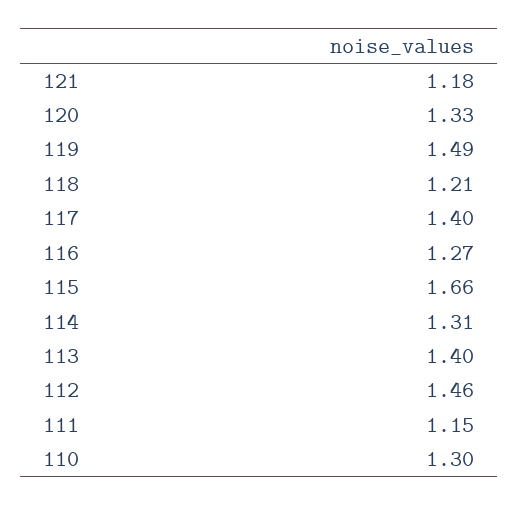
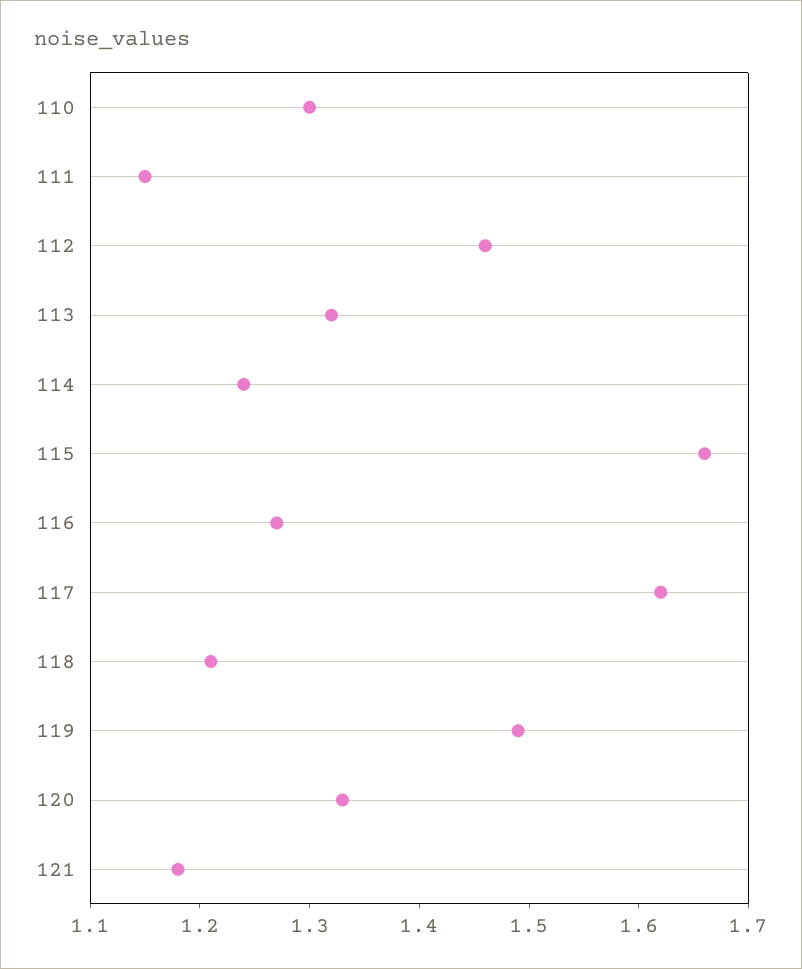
117: 1.4 -> 1.62
114: 1.31 -> 1.24
113: 1.4 -> 1.32

